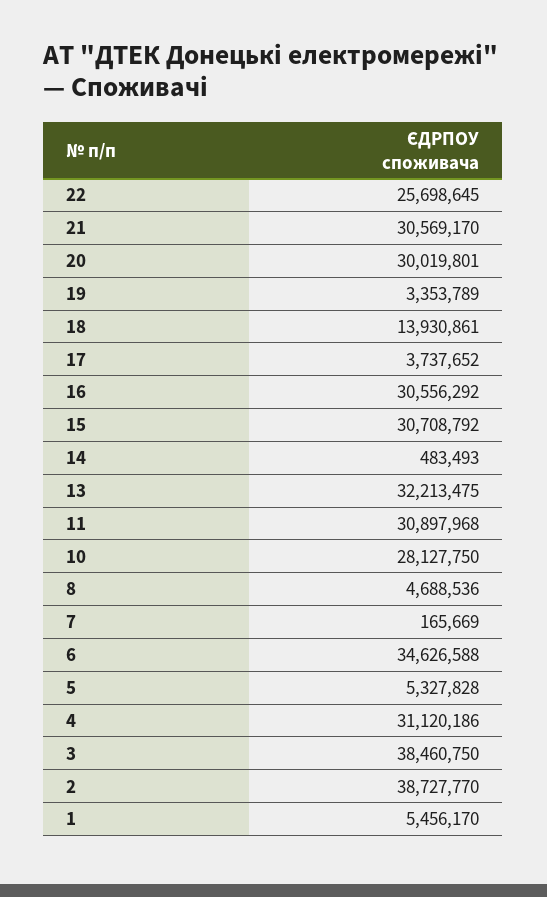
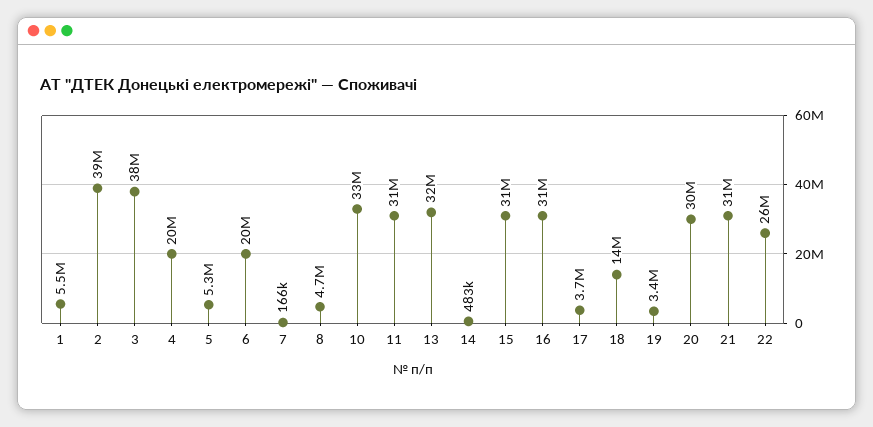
10: 28127750 -> 33000000
6: 34626588 -> 20000000
4: 31120186 -> 20000000

